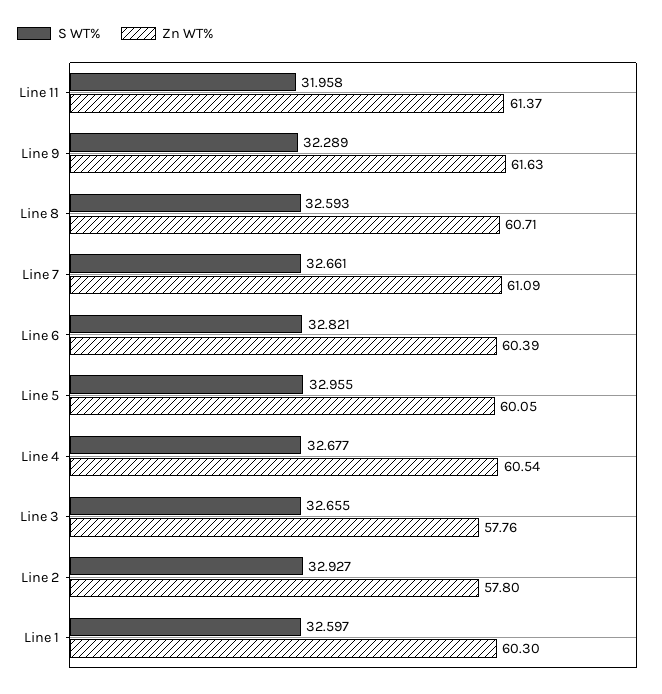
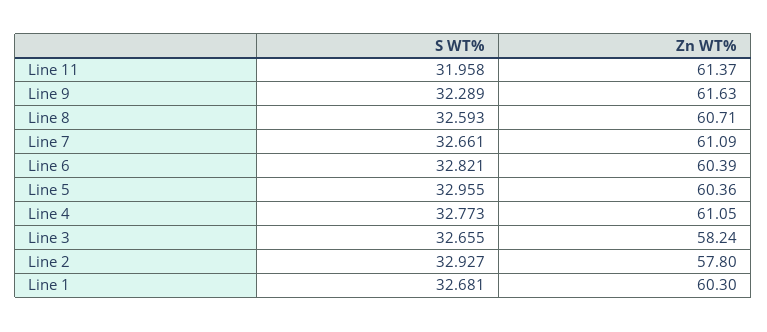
Zn WT%, Line 5: 60.05 -> 60.36
S WT%, Line 4: 32.677 -> 32.773
Zn WT%, Line 4: 60.54 -> 61.05
Zn WT%, Line 3: 57.76 -> 58.24
S WT%, Line 1: 32.597 -> 32.681

